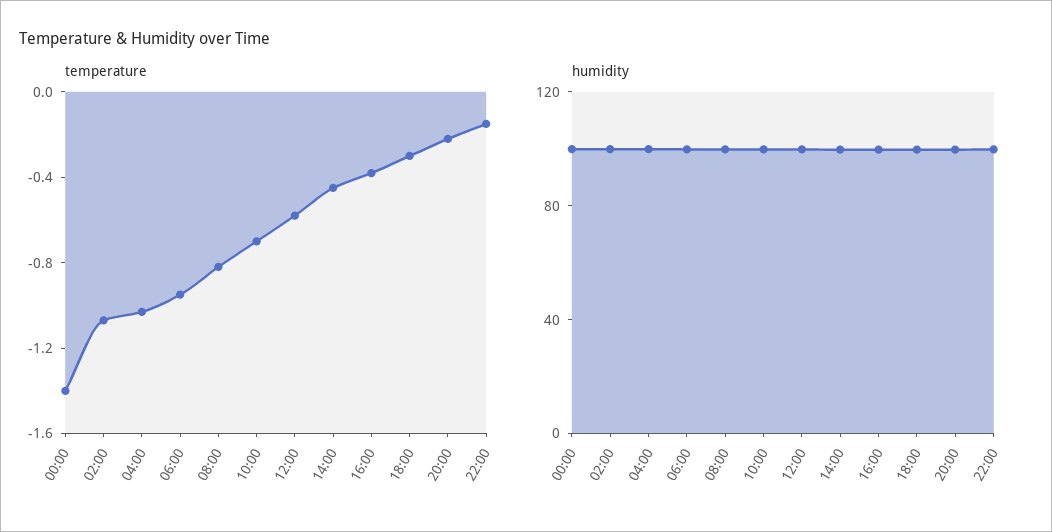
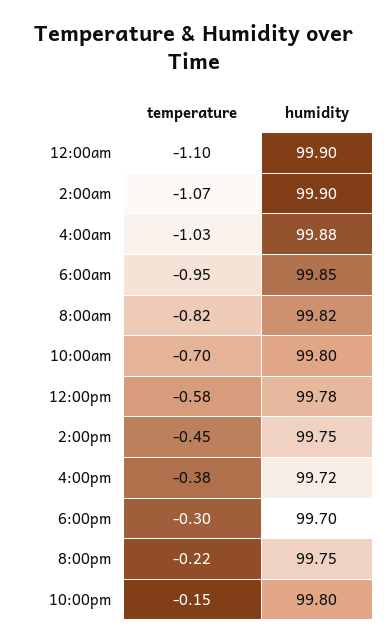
temperature, 00:00: -1.4 -> -1.1

